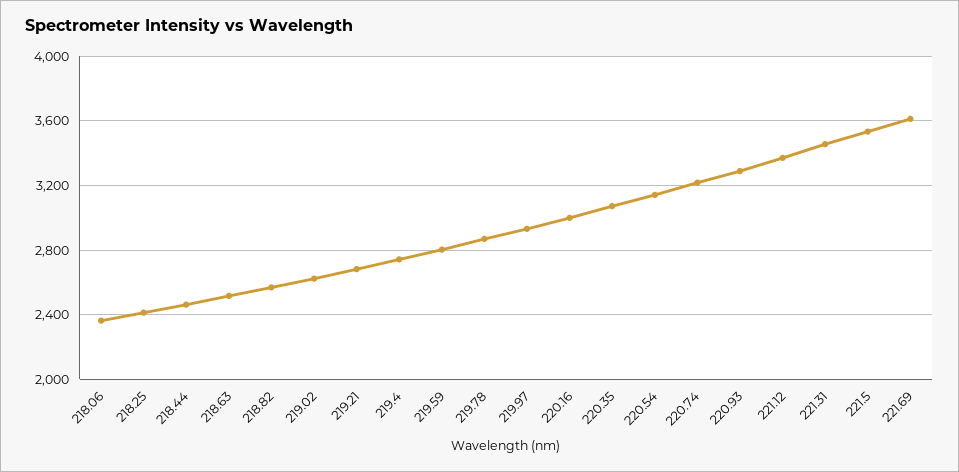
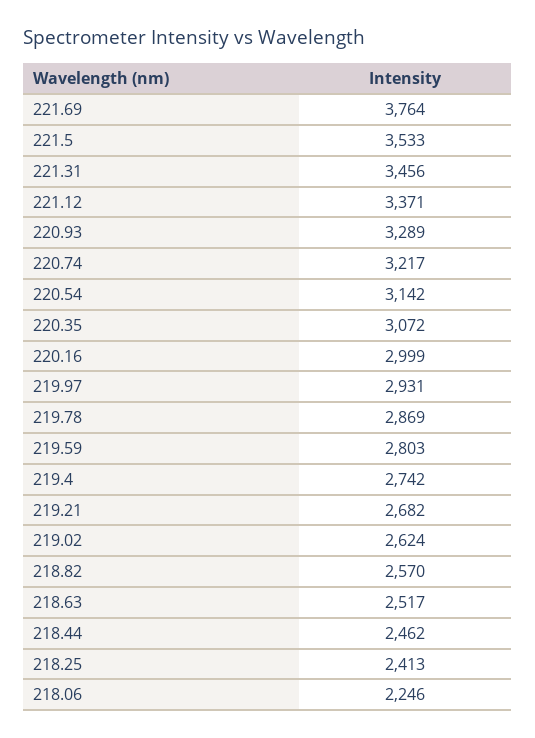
218.06: 2350 -> 2246
221.69: 3600 -> 3764

